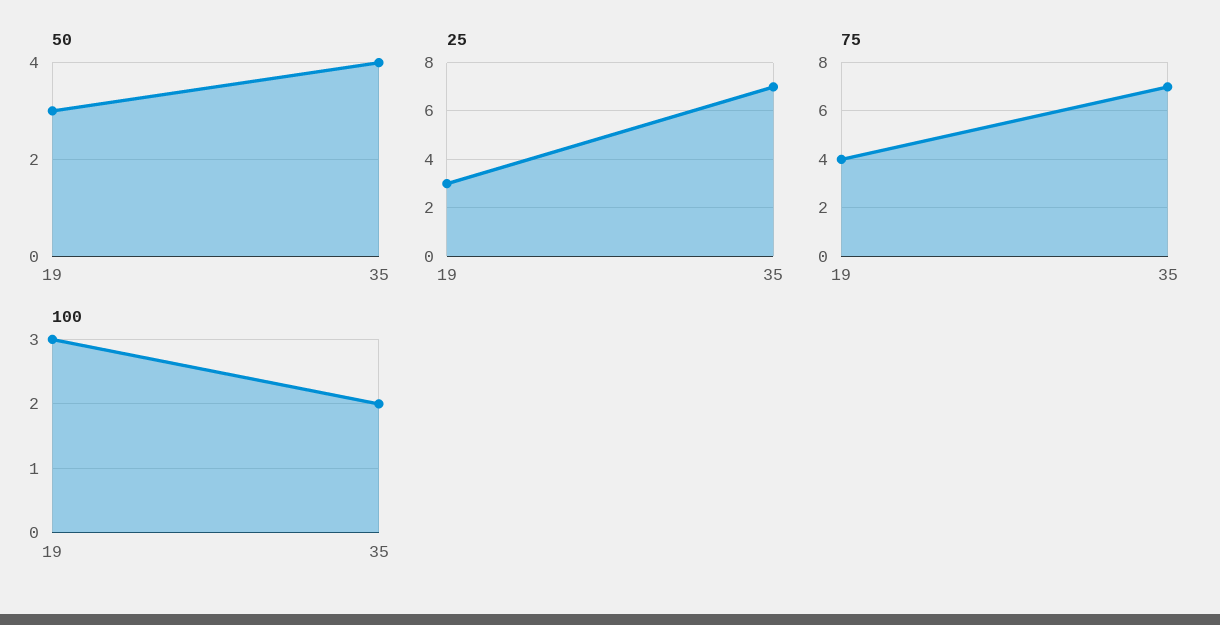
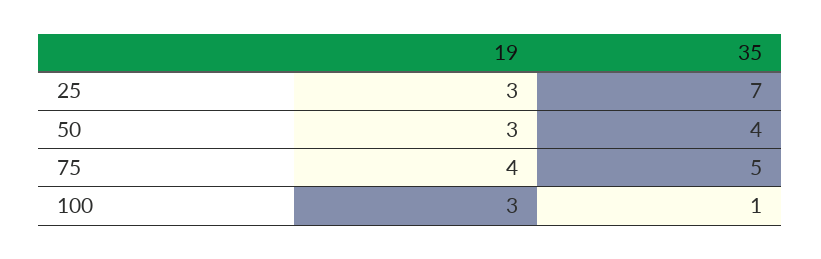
75, 35: 7 -> 5
100, 35: 2 -> 1

